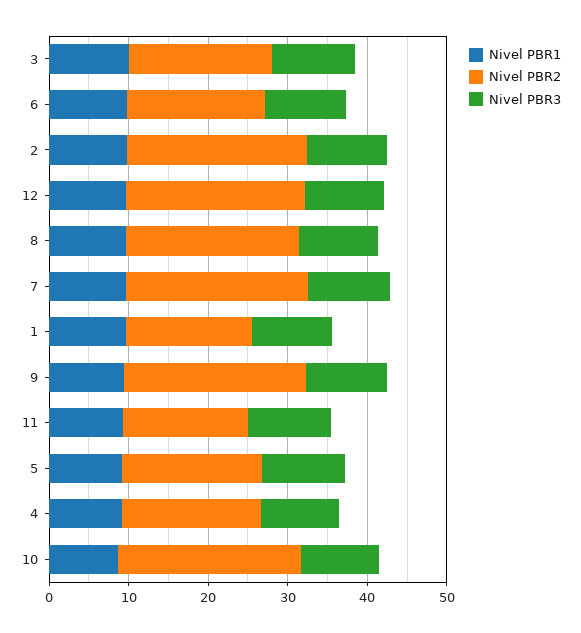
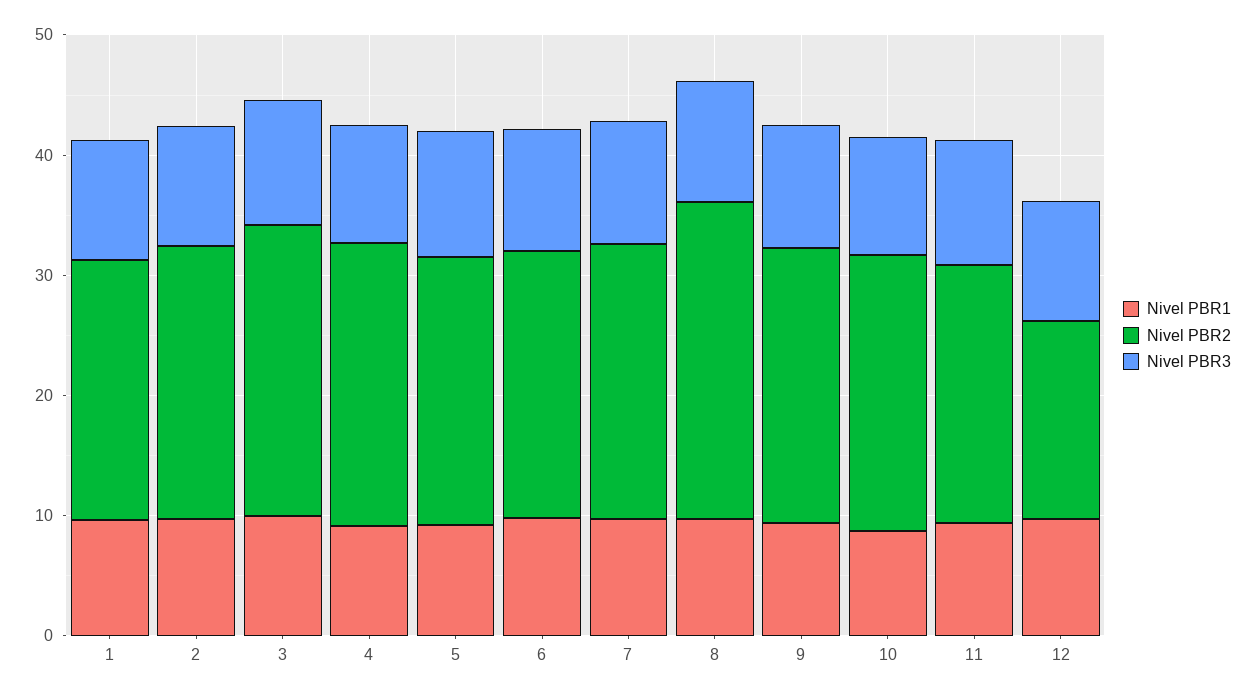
Nivel PBR2, 3: 18 -> 24
Nivel PBR2, 6: 18 -> 22
Nivel PBR2, 12: 22 -> 16
Nivel PBR2, 8: 22 -> 26
Nivel PBR2, 1: 16 -> 22
Nivel PBR2, 11: 16 -> 22
Nivel PBR2, 5: 18 -> 22
Nivel PBR2, 4: 18 -> 24

